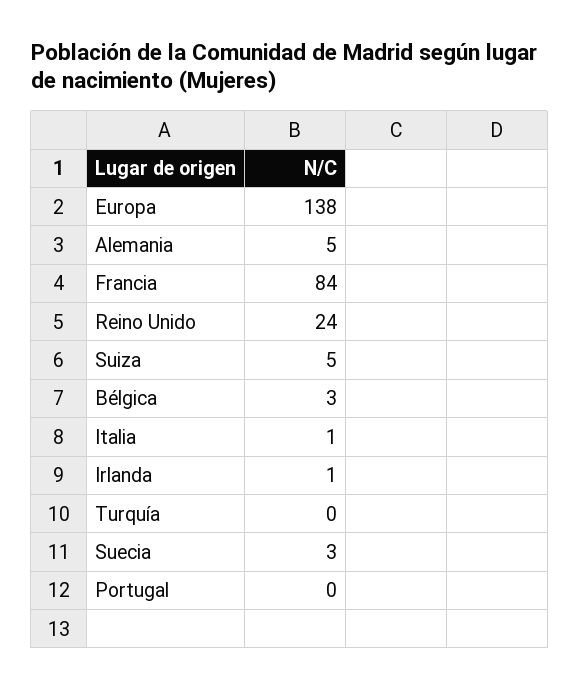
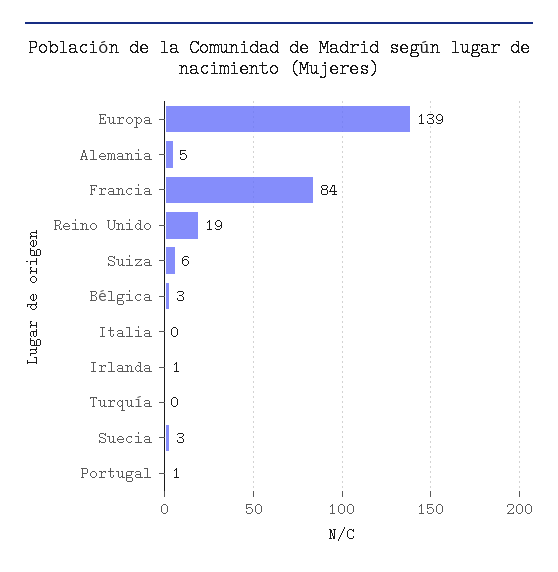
Europa: 138 -> 139
Reino Unido: 24 -> 19
Suiza: 5 -> 6
Italia: 1 -> 0
Portugal: 0 -> 1

